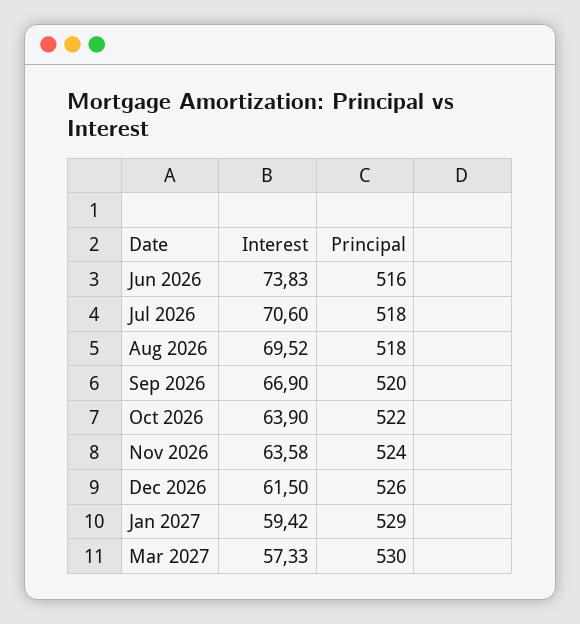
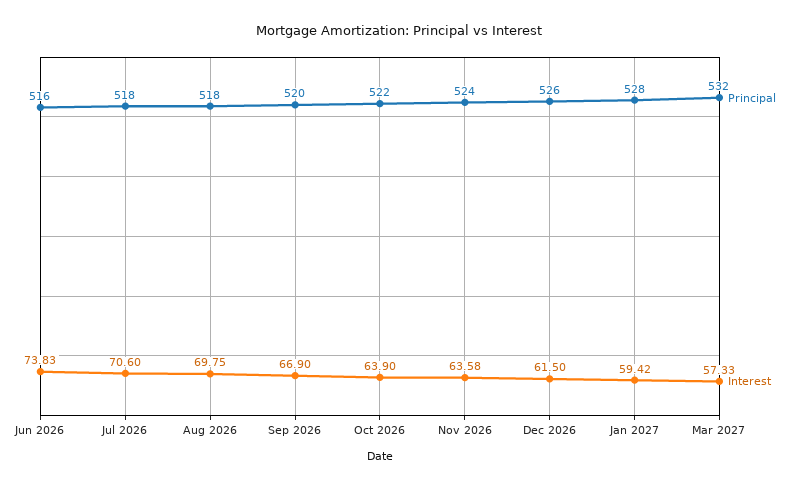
Interest, Aug 2026: 69.52 -> 69.75
Principal, Jan 2027: 529 -> 528
Principal, Mar 2027: 530 -> 532

